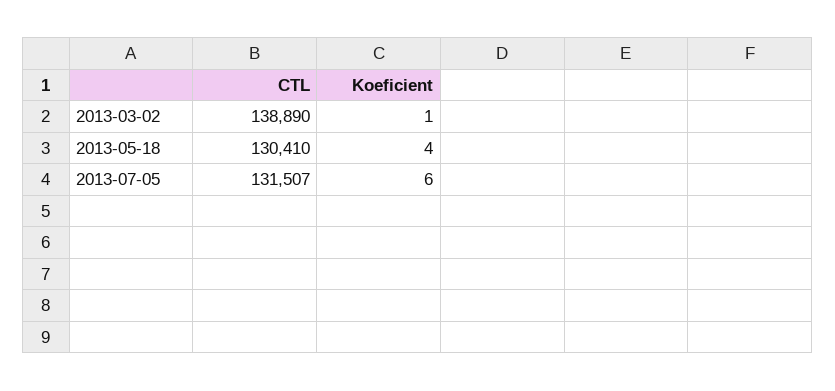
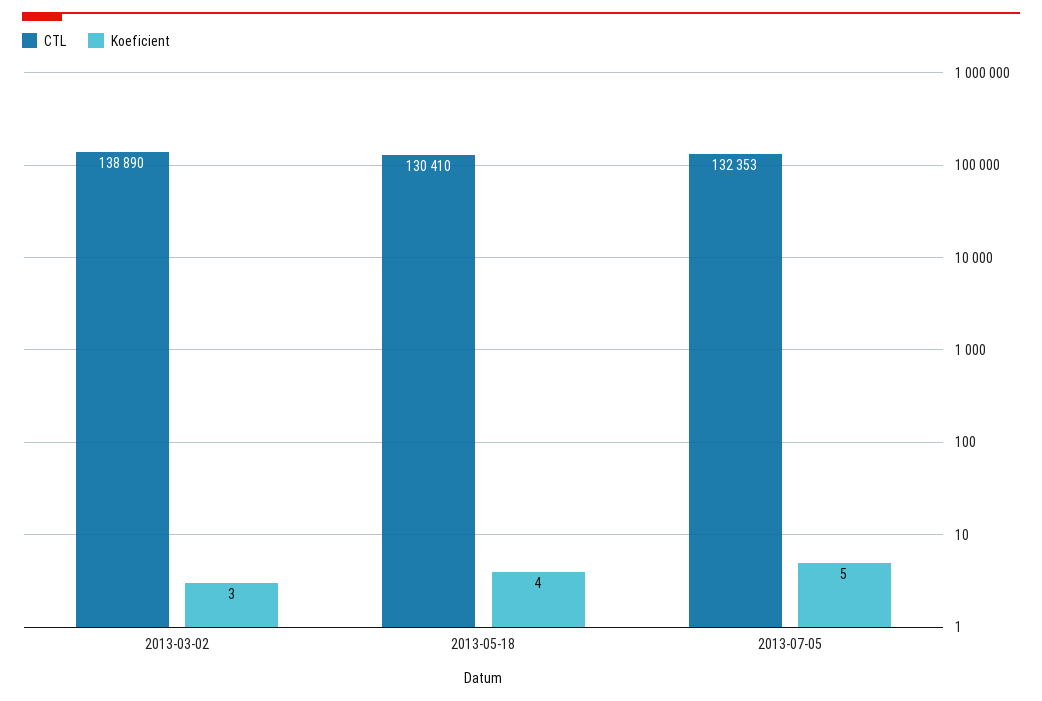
Koeficient, 2013-03-02: 1 -> 3
CTL, 2013-07-05: 131507 -> 132353
Koeficient, 2013-07-05: 6 -> 5

